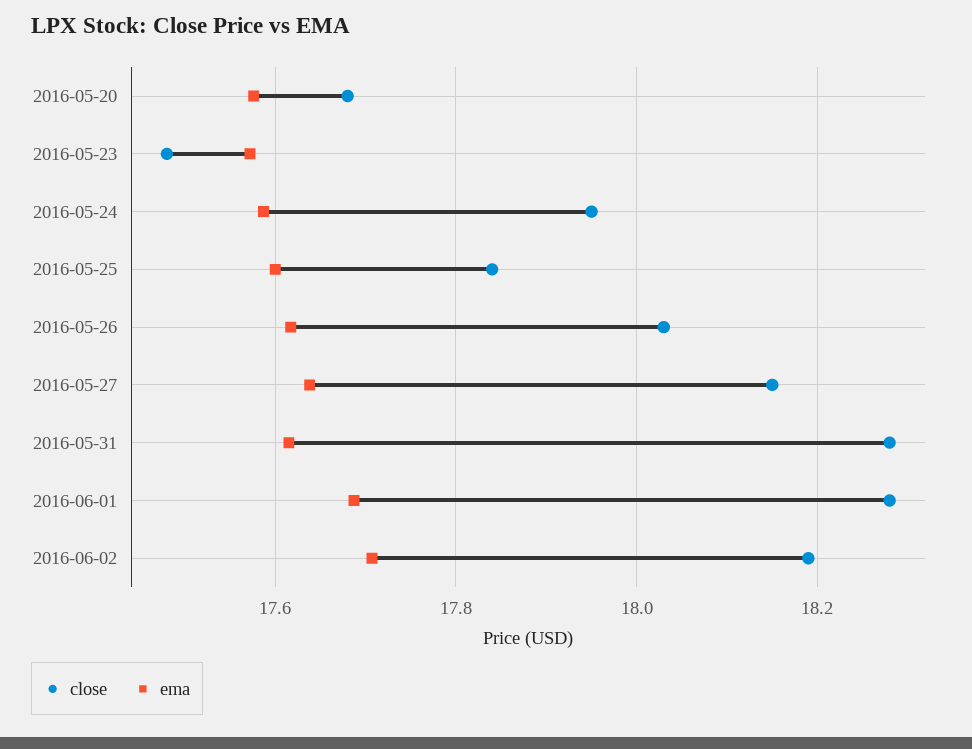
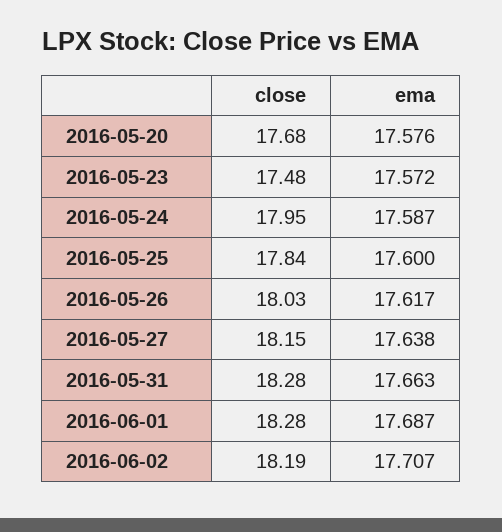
ema, 2016-05-31: 17.62 -> 17.663

